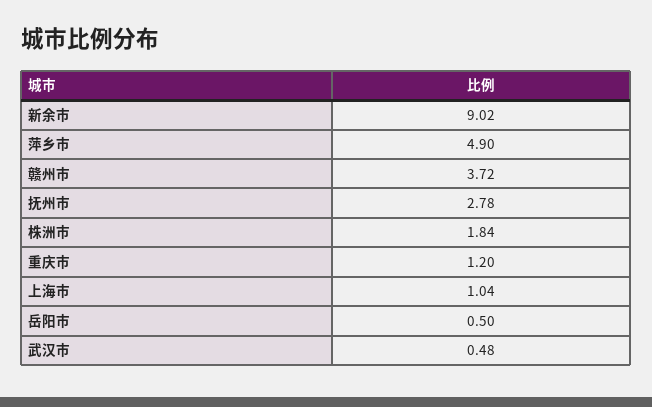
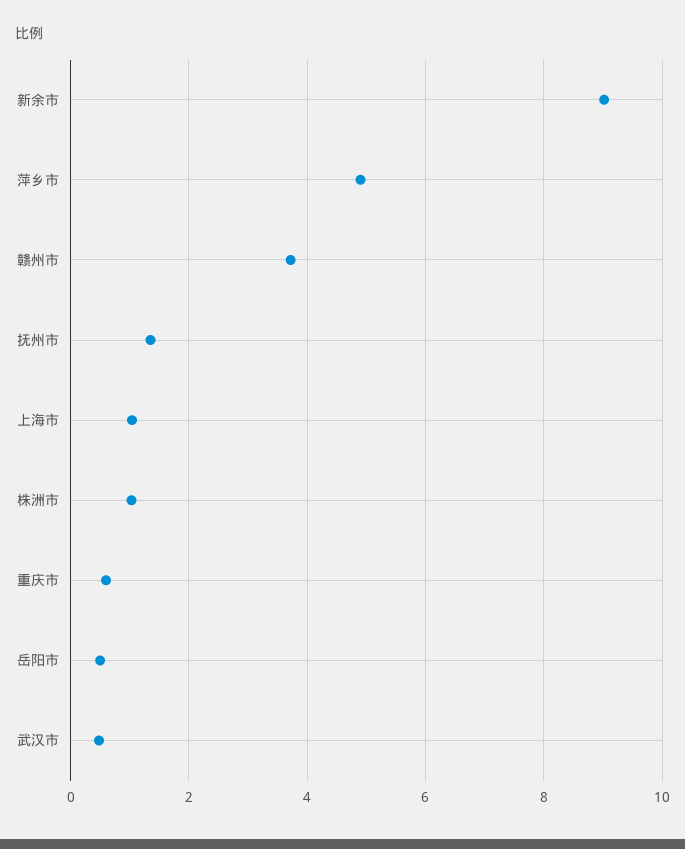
抚州市: 2.78 -> 1.4
株洲市: 1.84 -> 1
重庆市: 1.2 -> 0.6

